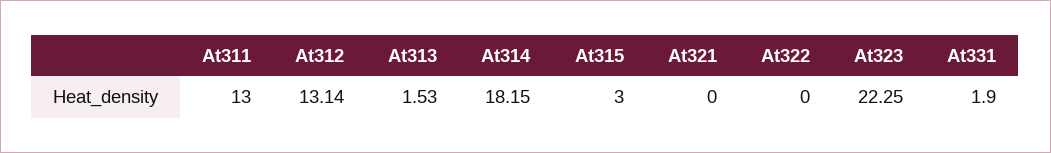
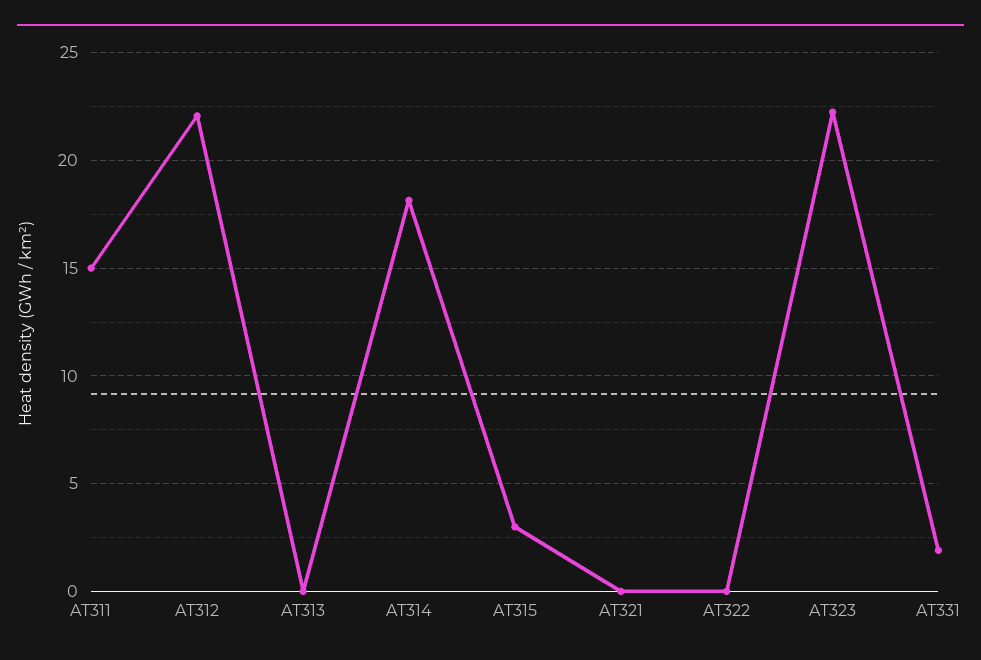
At311: 13 -> 15
At312: 13.14 -> 22
At313: 1.53 -> 0

